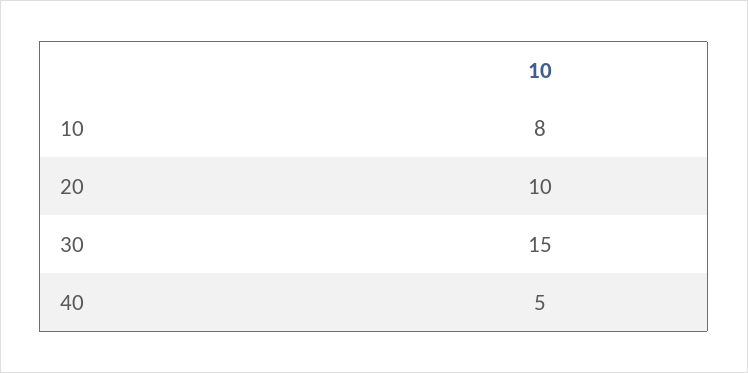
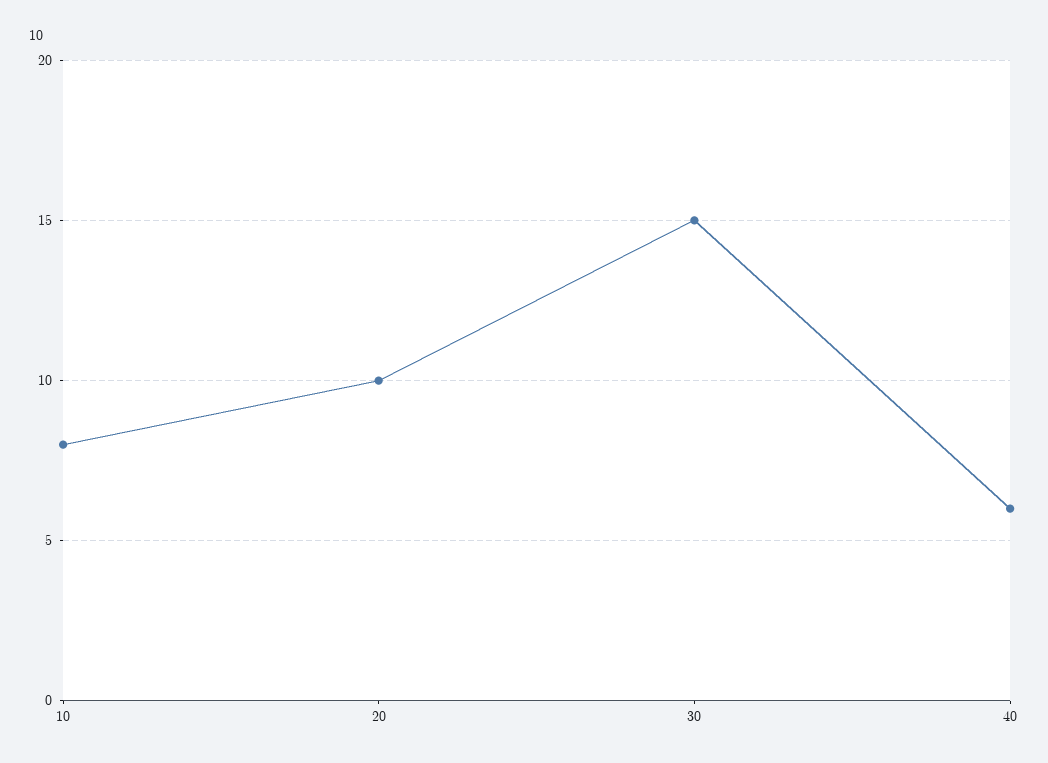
40: 5 -> 6

